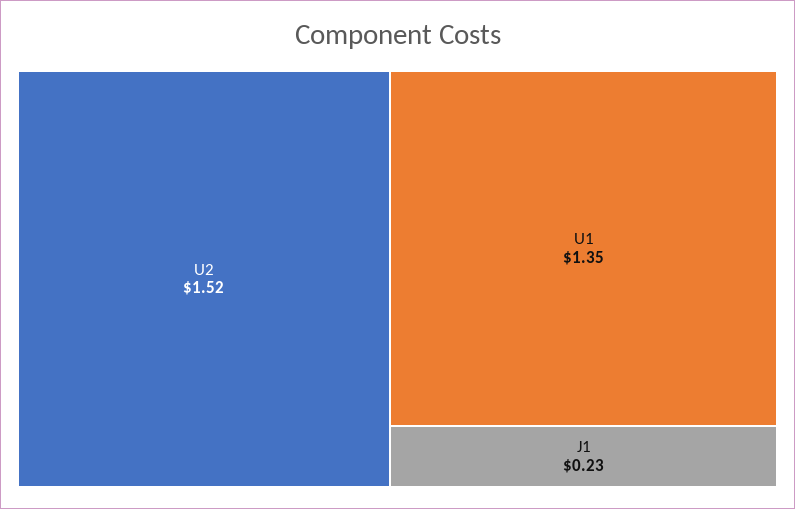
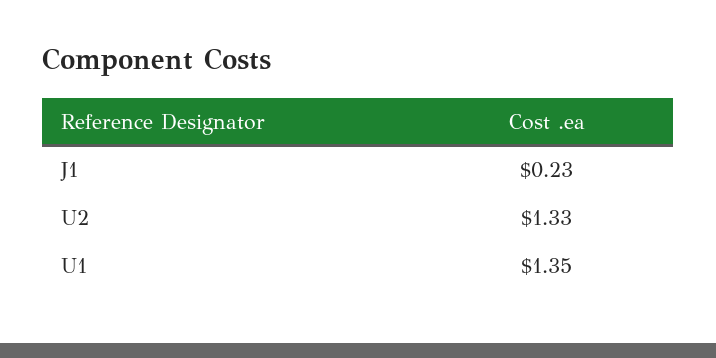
U2: 1.52 -> 1.33

